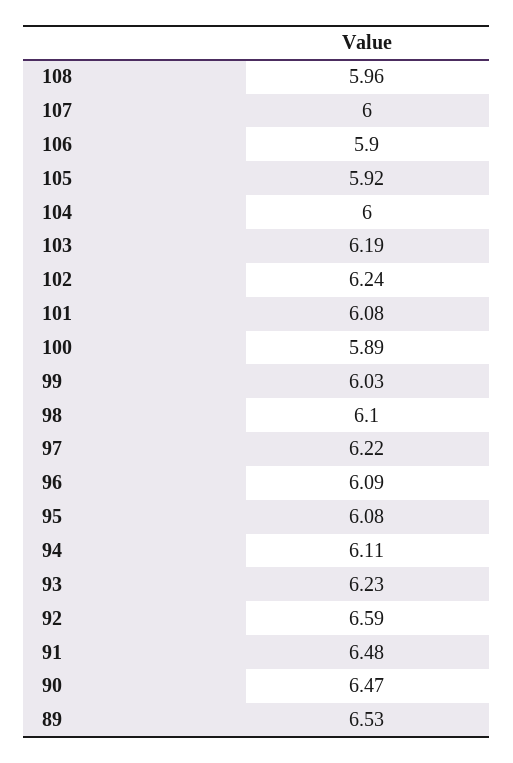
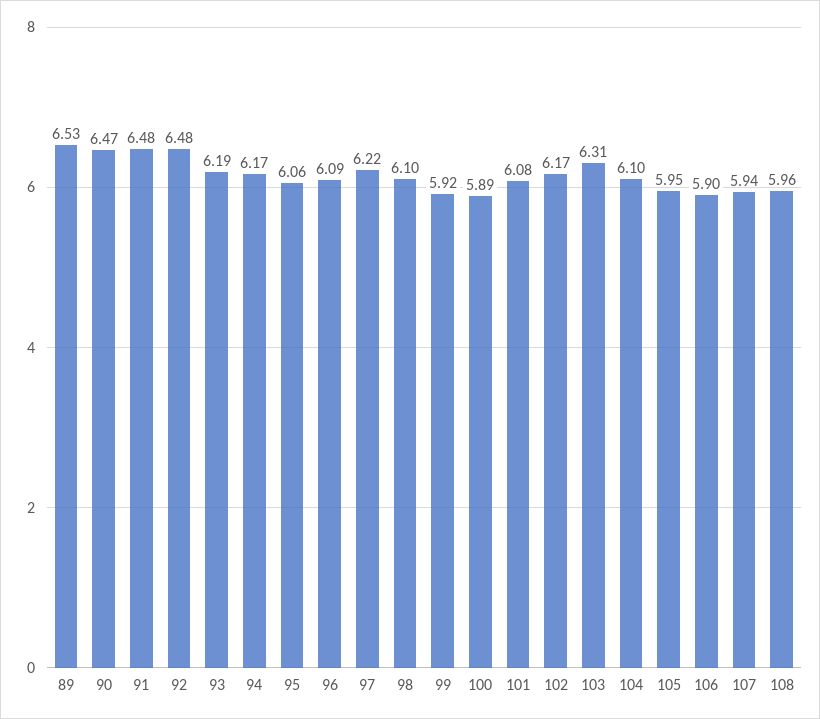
107: 6 -> 5.94
105: 5.92 -> 5.95
104: 6 -> 6.1
103: 6.19 -> 6.31
102: 6.24 -> 6.17
99: 6.03 -> 5.92
95: 6.08 -> 6.06
94: 6.11 -> 6.17
93: 6.23 -> 6.19
92: 6.59 -> 6.48

